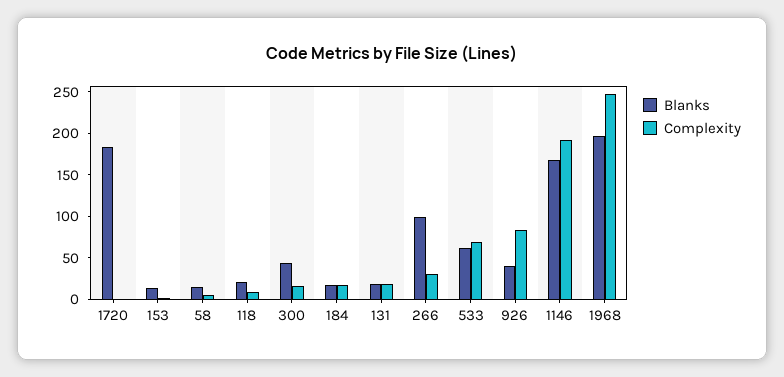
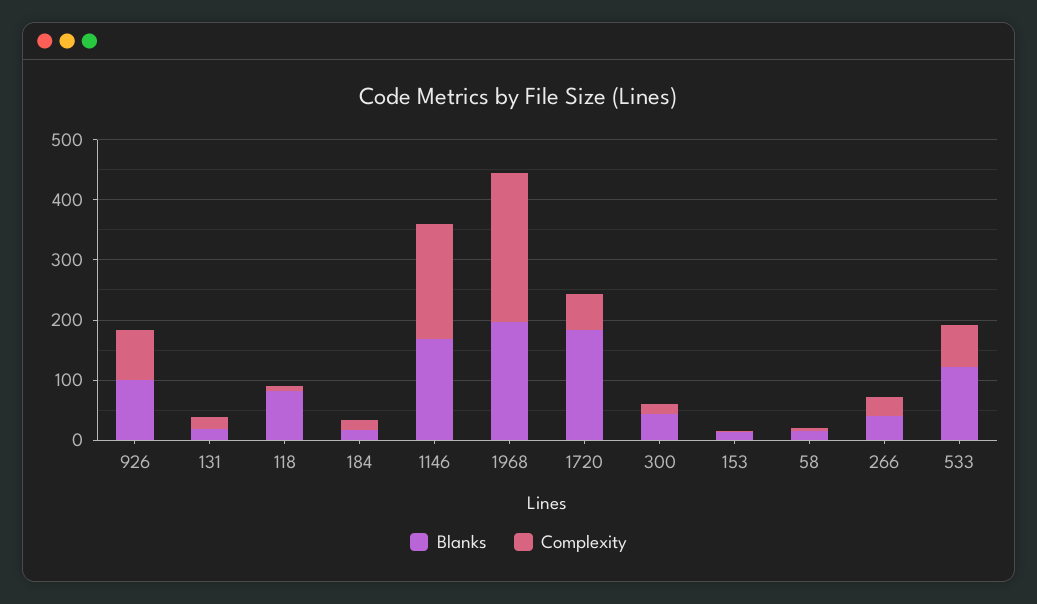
Complexity, 1720: 0 -> 60
Blanks, 118: 20 -> 80
Blanks, 266: 100 -> 40
Blanks, 533: 60 -> 120
Blanks, 926: 40 -> 100

